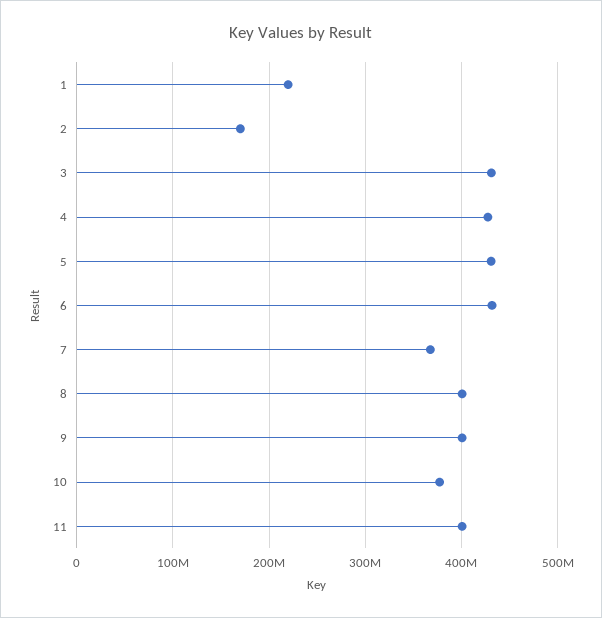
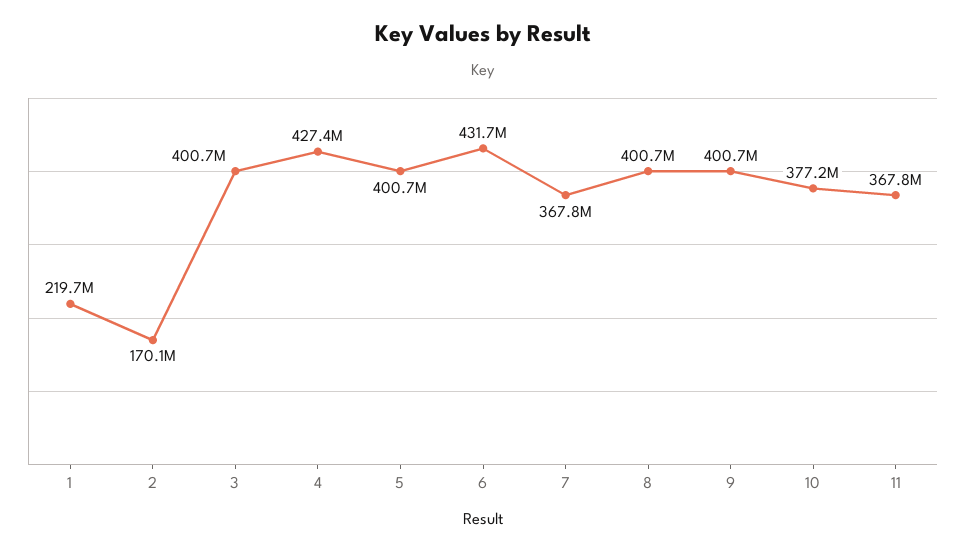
3: 430000000 -> 400700000
5: 430000000 -> 400700000
11: 400000000 -> 367800000

